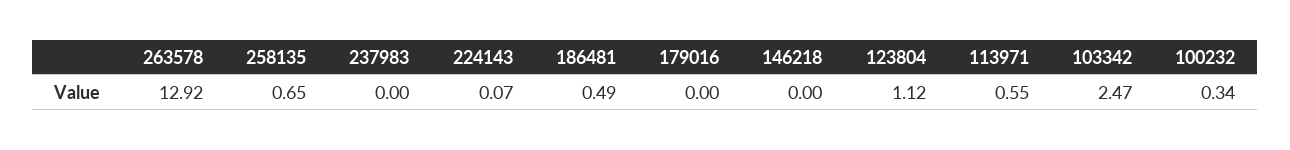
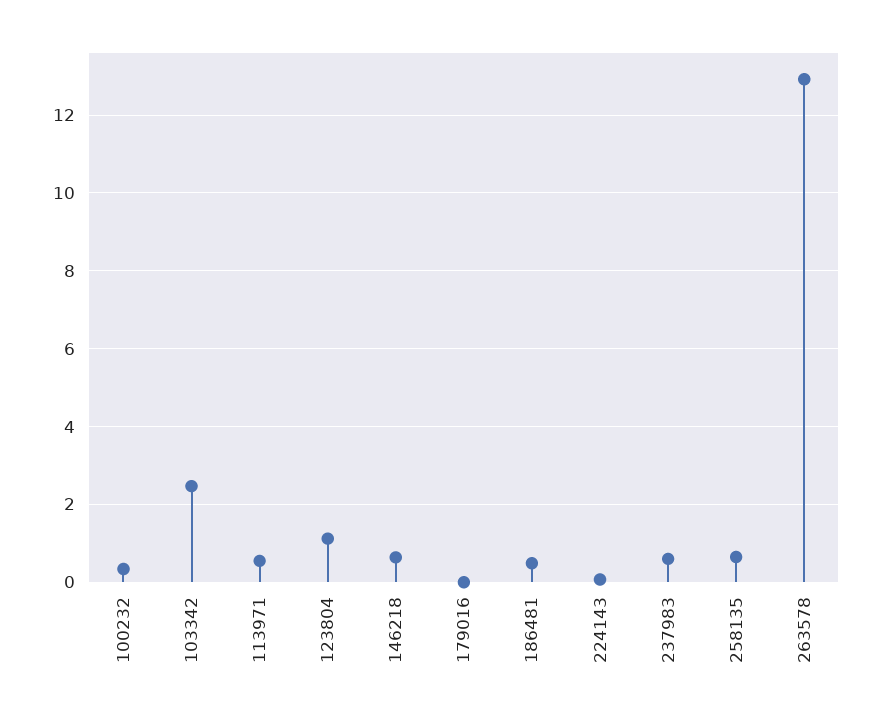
237983: 0 -> 0.6
146218: 0 -> 0.6

